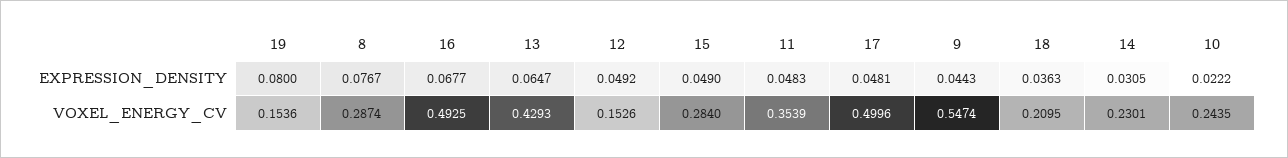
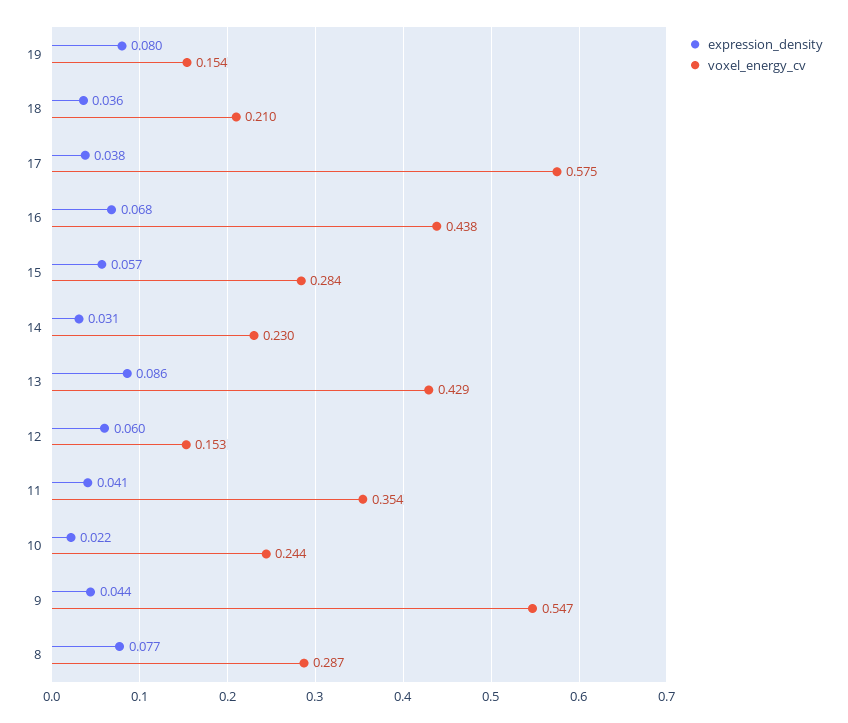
EXPRESSION_DENSITY, 13: 0.0647 -> 0.086
EXPRESSION_DENSITY, 12: 0.0492 -> 0.06
EXPRESSION_DENSITY, 15: 0.049 -> 0.057
EXPRESSION_DENSITY, 11: 0.0483 -> 0.041
EXPRESSION_DENSITY, 17: 0.0481 -> 0.038
VOXEL_ENERGY_CV, 16: 0.4925 -> 0.438
VOXEL_ENERGY_CV, 17: 0.4996 -> 0.575

